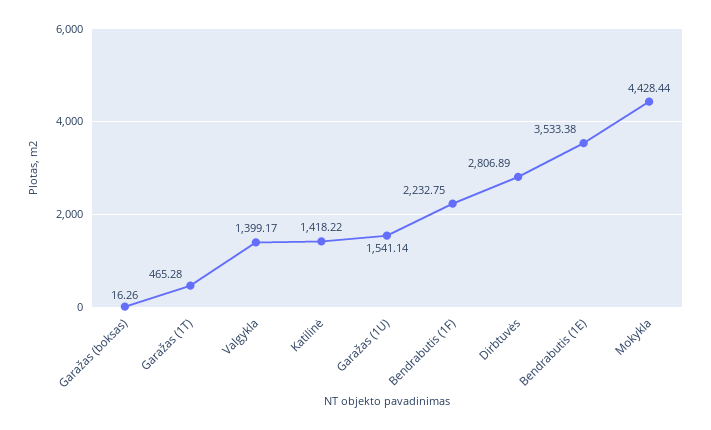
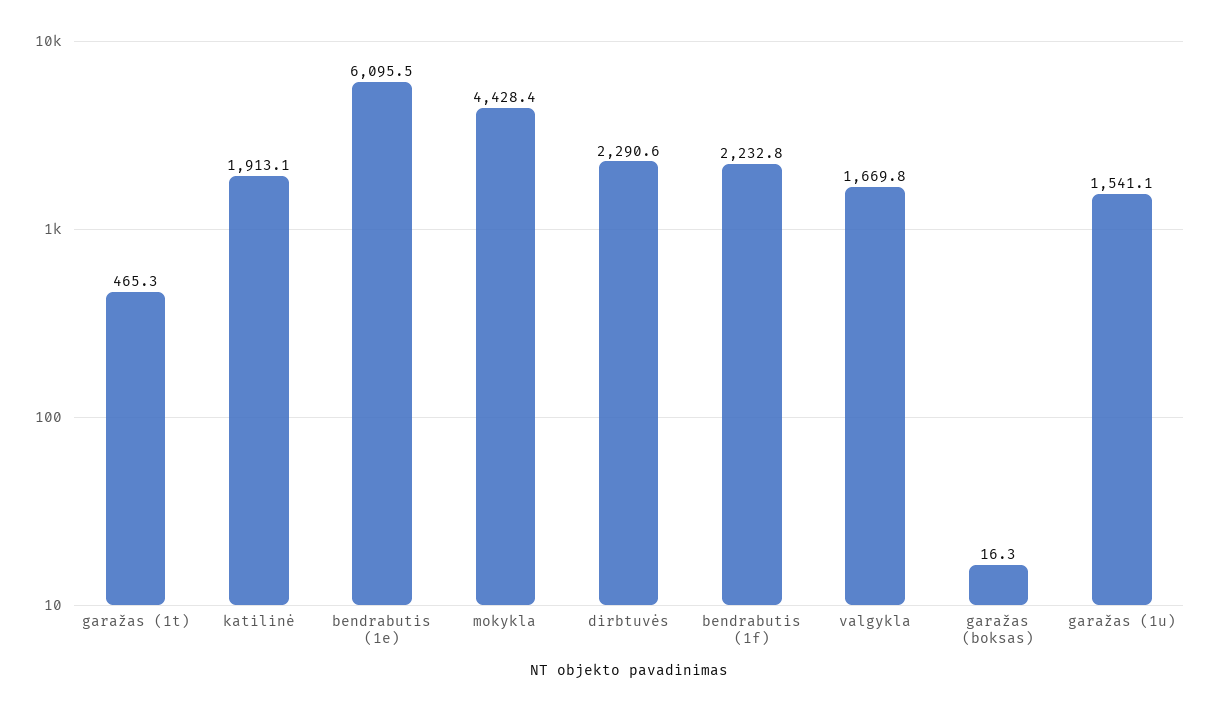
Valgykla: 1399.17 -> 1669.8
Katilinė: 1418.22 -> 1913.1
Dirbtuvės: 2806.89 -> 2290.6
Bendrabutis (1E): 3533.38 -> 6095.5

